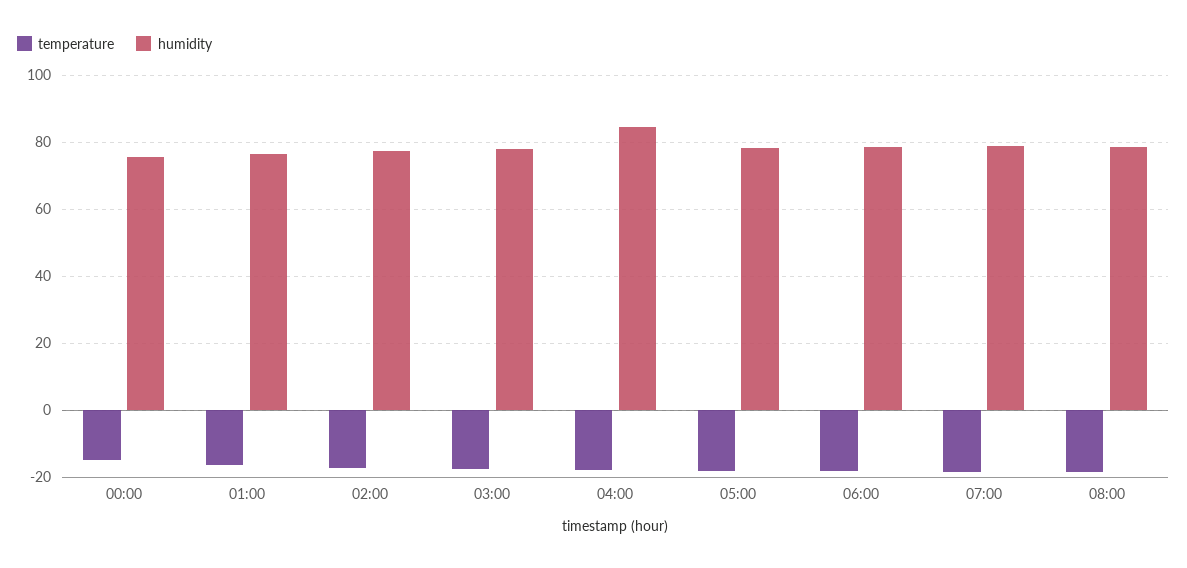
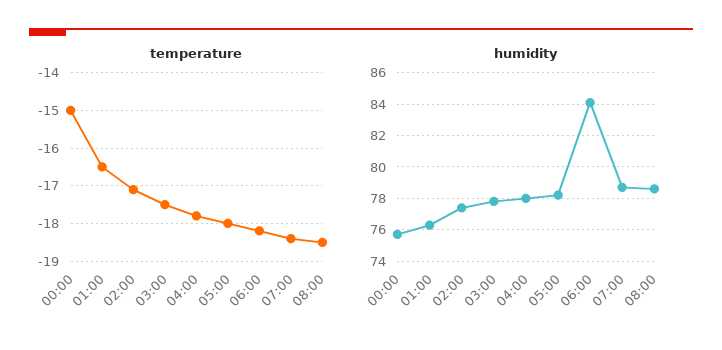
humidity, 04:00: 84 -> 78
humidity, 06:00: 78 -> 84

